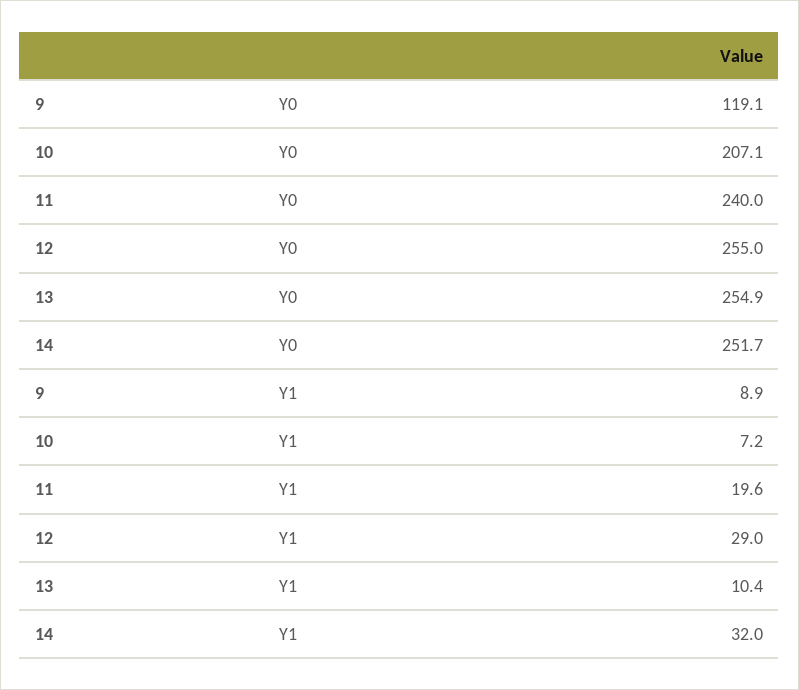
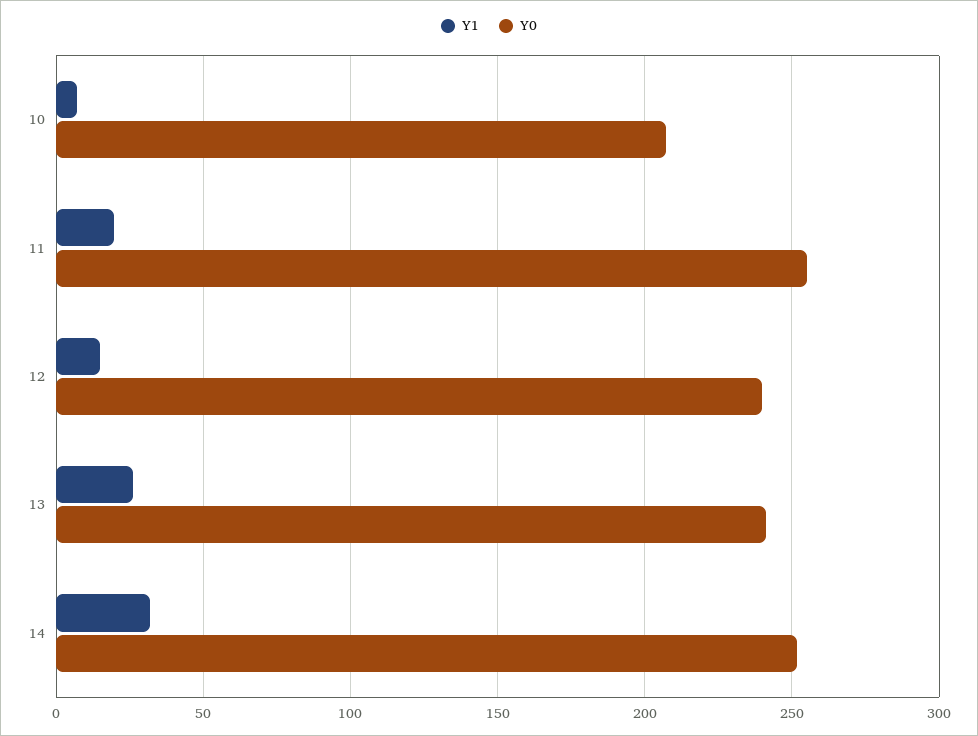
Y0, 9: 119.1 -> none
Y0, 11: 240 -> 255
Y0, 12: 255 -> 240
Y0, 13: 254.9 -> 240
Y1, 9: 8.9 -> none
Y1, 12: 29 -> 15
Y1, 13: 10.4 -> 25

